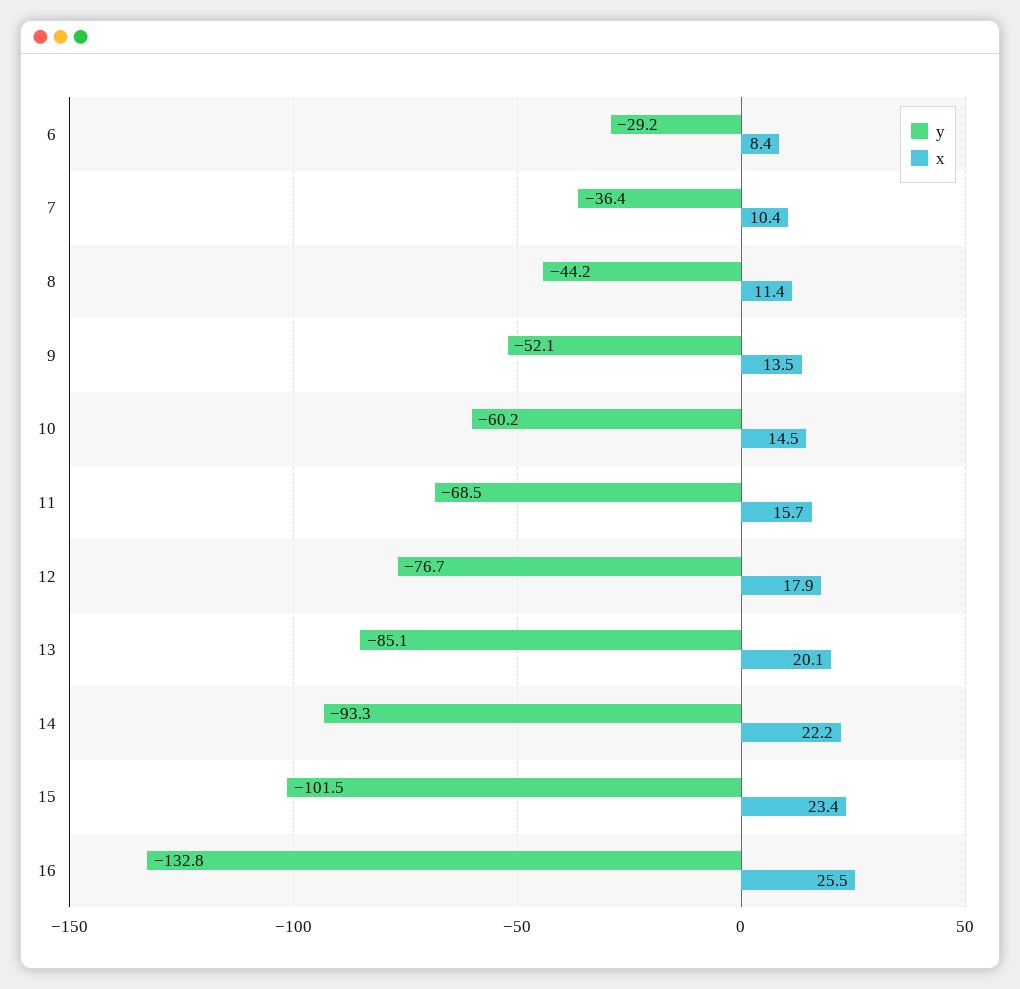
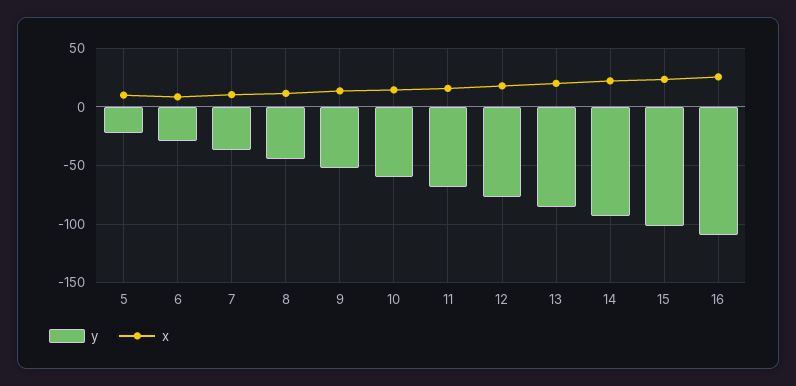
y, 16: -132.8 -> -110
y, 5: none -> -20
x, 5: none -> 10

